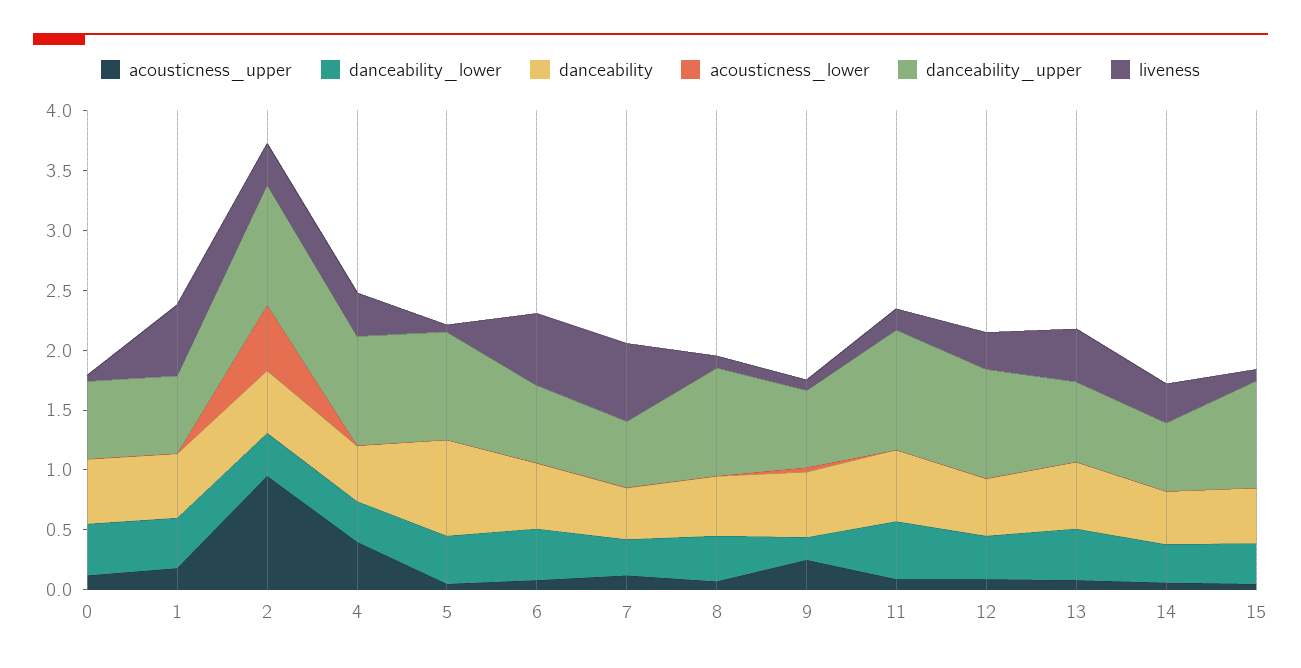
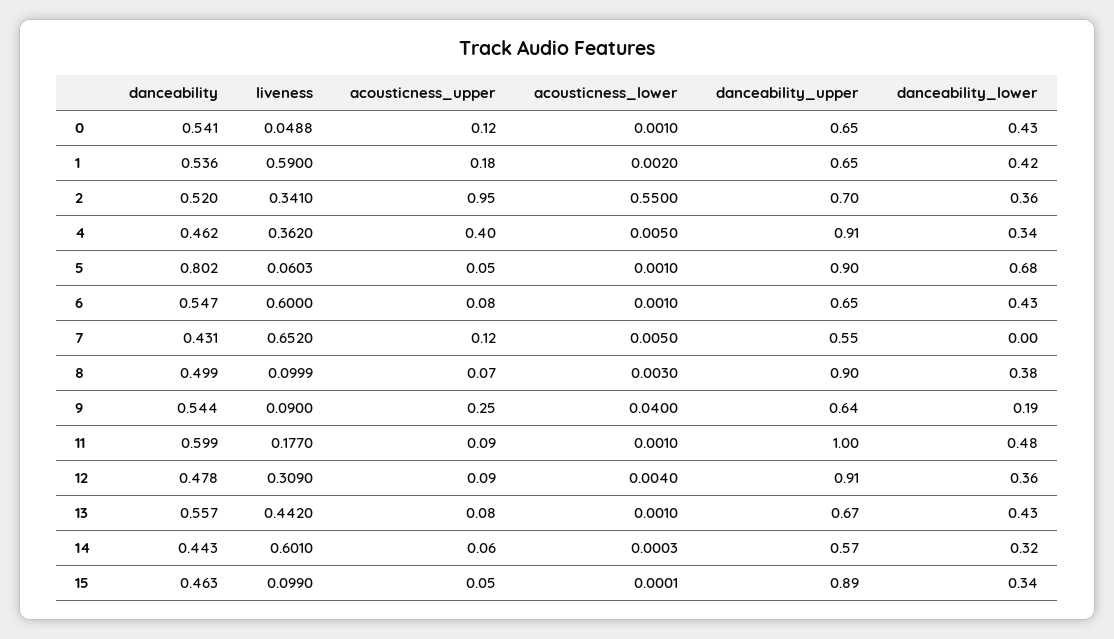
danceability_upper, 2: 1 -> 0.7
danceability_lower, 5: 0.4 -> 0.68
danceability_lower, 7: 0.3 -> 0
liveness, 14: 0.3 -> 0.601

